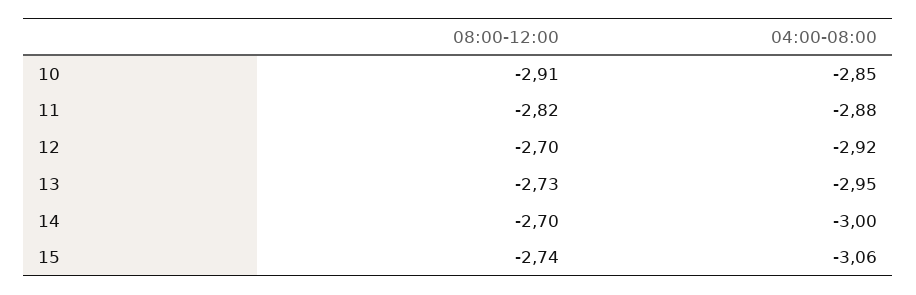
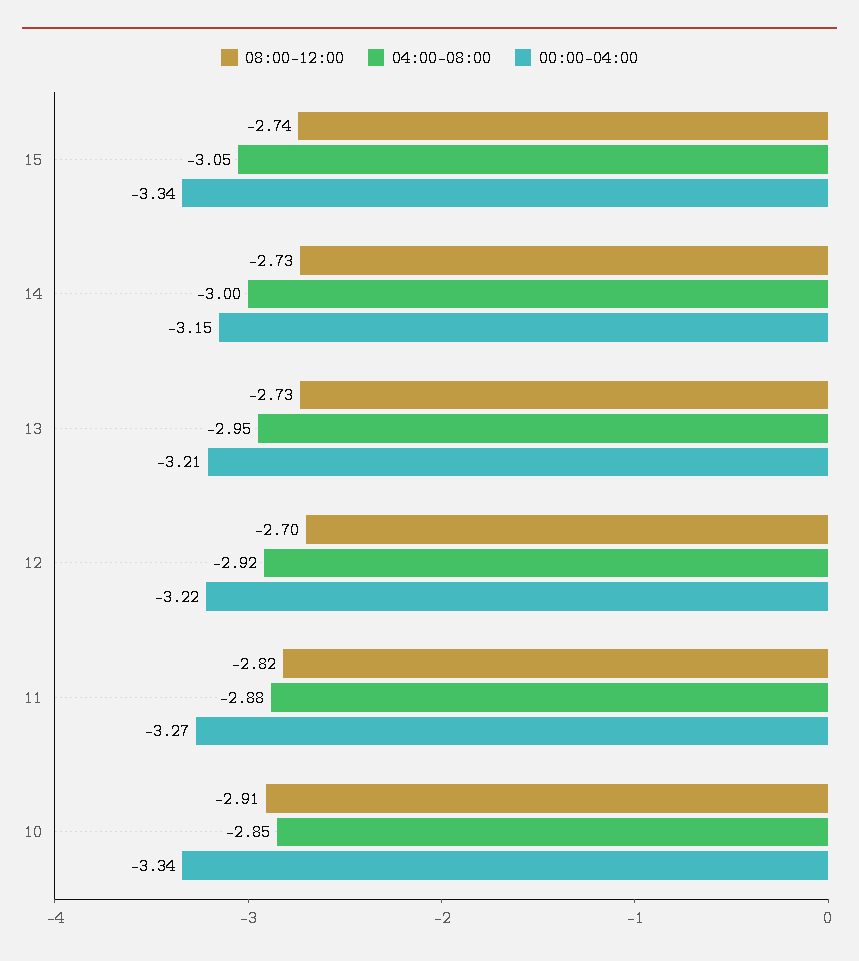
08:00-12:00, 14: -2.7 -> -2.73
04:00-08:00, 15: -3.06 -> -3.05
00:00-04:00, 15: none -> -3.34
00:00-04:00, 14: none -> -3.15
00:00-04:00, 13: none -> -3.21
00:00-04:00, 12: none -> -3.22
00:00-04:00, 11: none -> -3.27
00:00-04:00, 10: none -> -3.34

